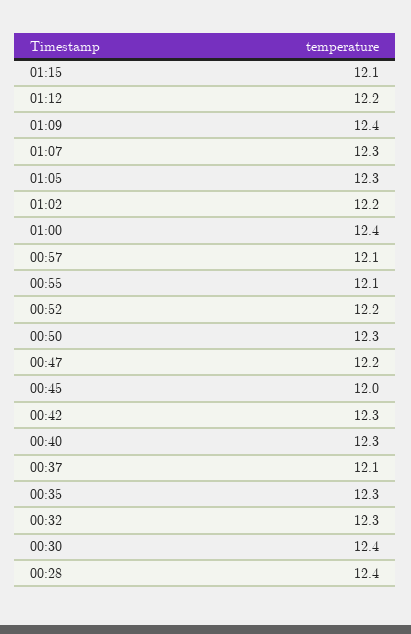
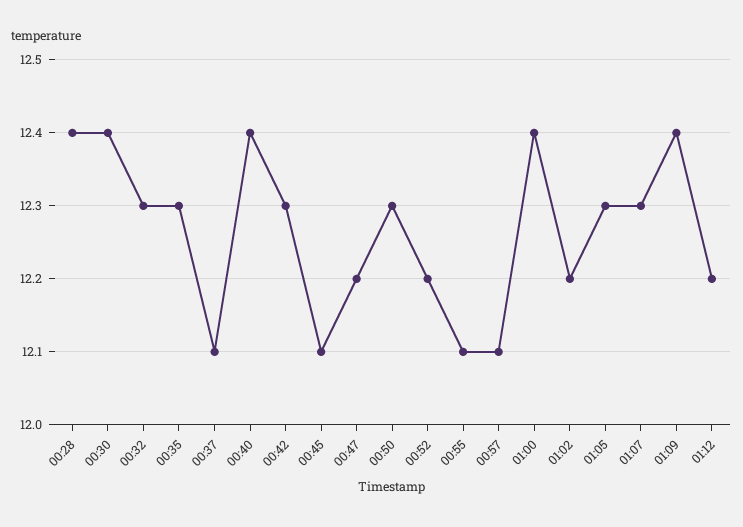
01:15: 12.1 -> none
00:45: 12 -> 12.1
00:40: 12.3 -> 12.4

